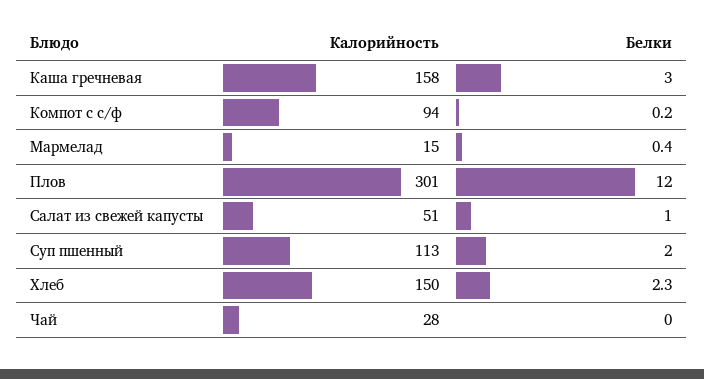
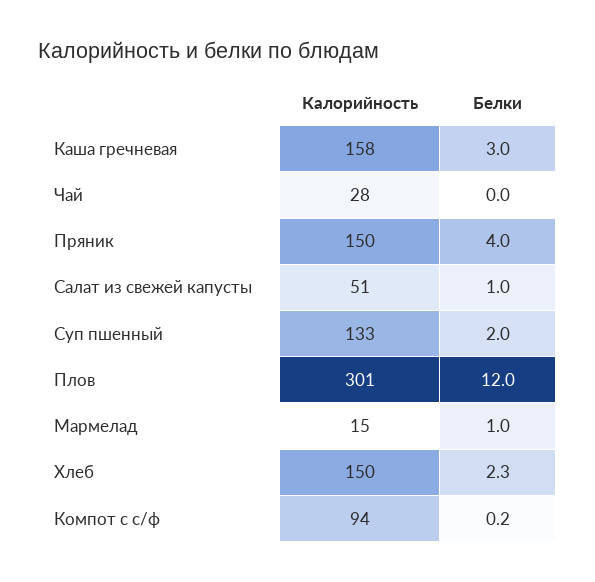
Белки, Мармелад: 0.4 -> 1
Калорийность, Суп пшенный: 113 -> 133
Калорийность, Пряник: none -> 150
Белки, Пряник: none -> 4

